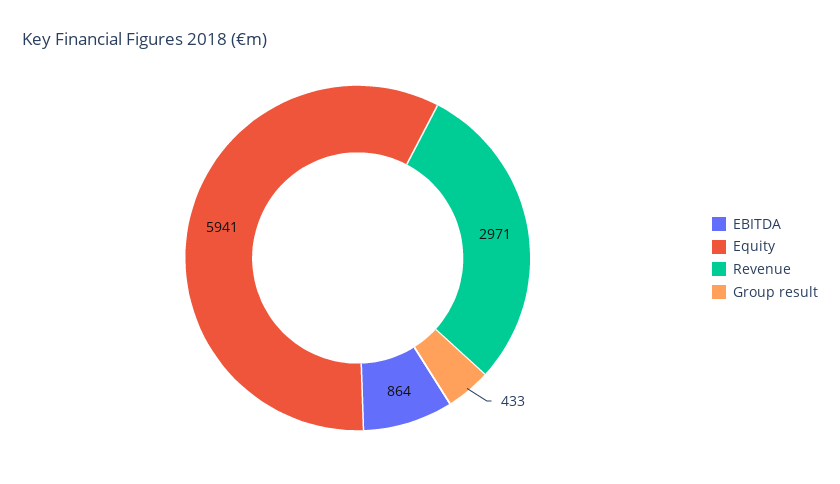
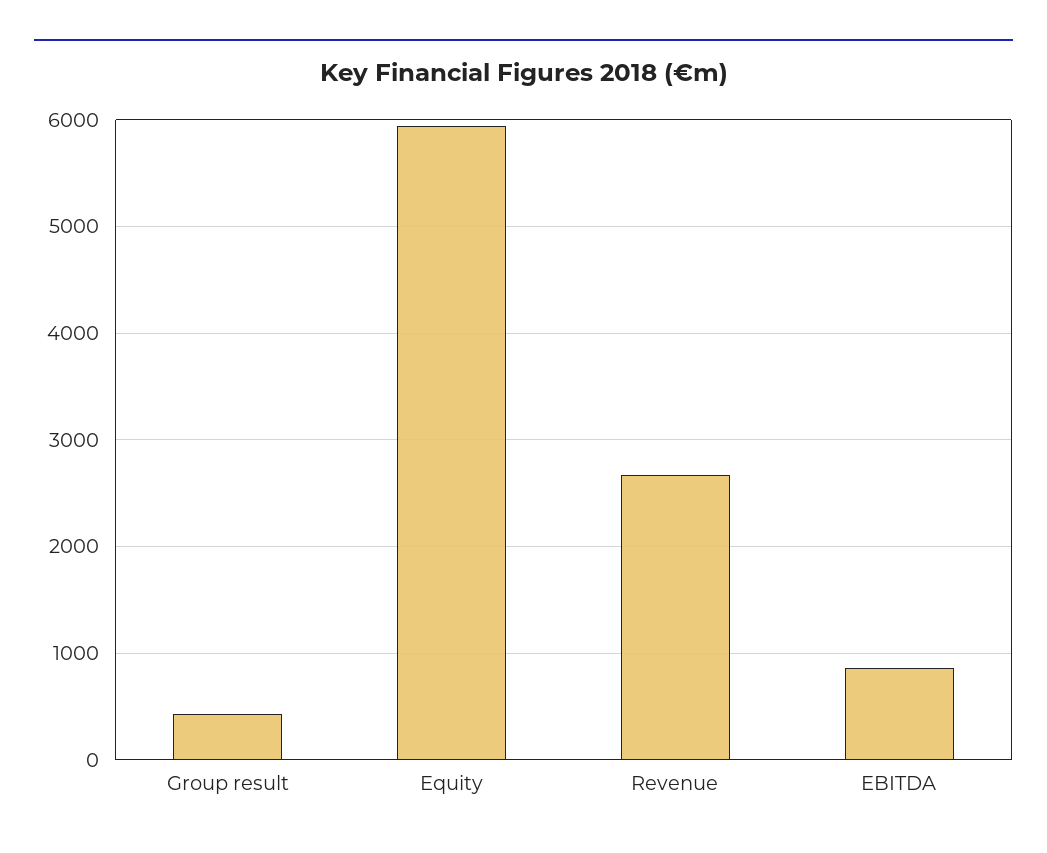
Revenue: 2971 -> 2700

